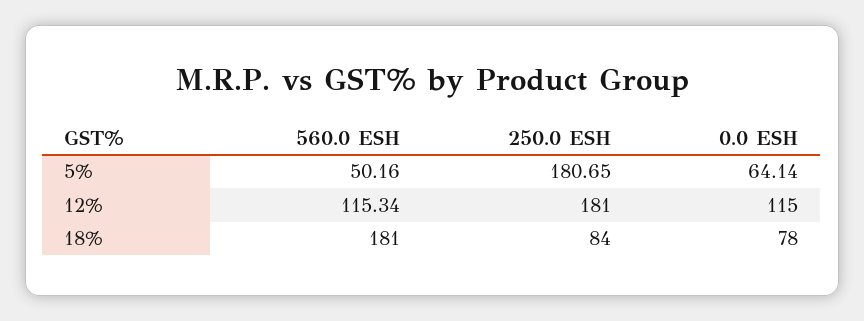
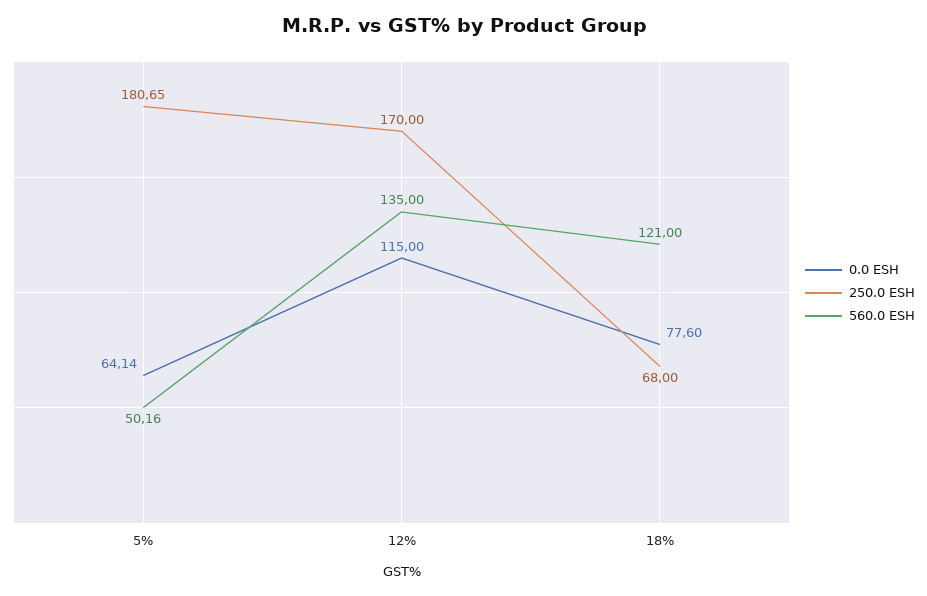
560.0 ESH, 12%: 115.34 -> 135
250.0 ESH, 12%: 181 -> 170
560.0 ESH, 18%: 181 -> 121
250.0 ESH, 18%: 84 -> 68
0.0 ESH, 18%: 78 -> 77.6

